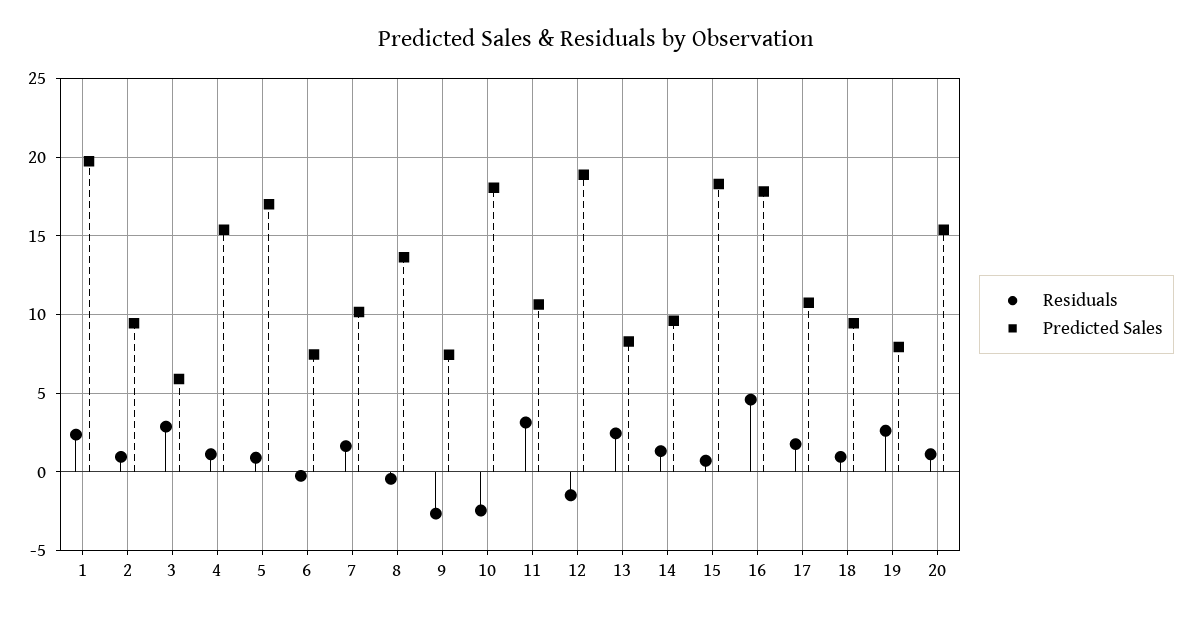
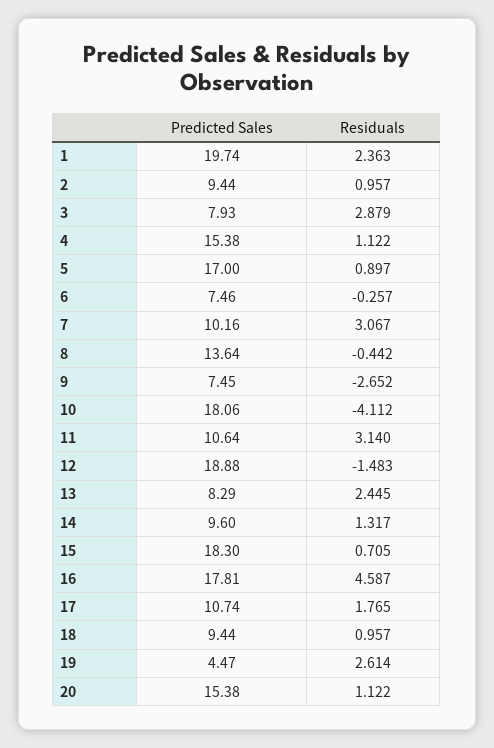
Predicted Sales, 3: 6 -> 7.93
Residuals, 7: 1.5 -> 3.067
Residuals, 10: -2.5 -> -4.112
Predicted Sales, 19: 8 -> 4.47

